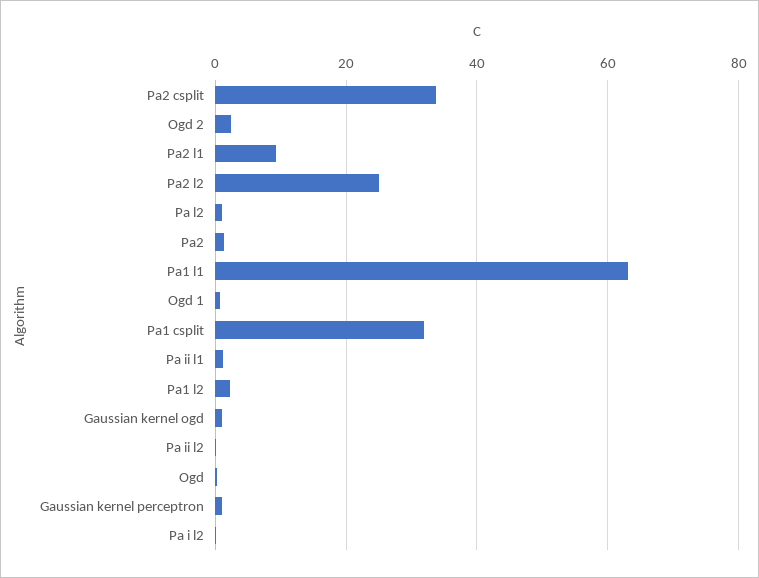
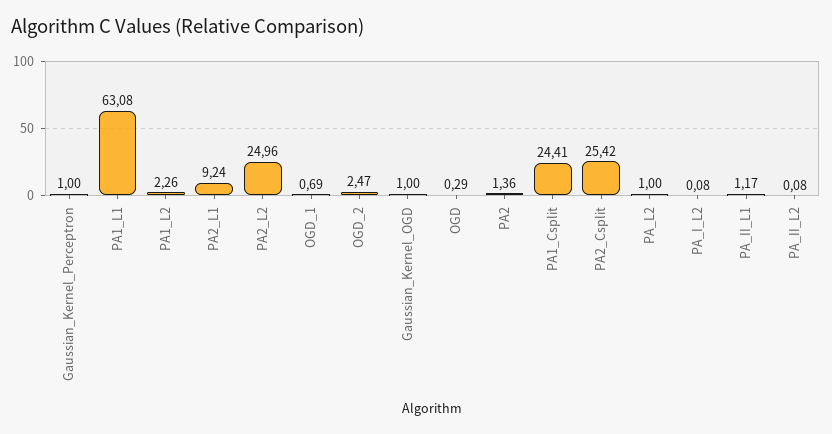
Pa2 csplit: 34 -> 25.42
Pa1 csplit: 32 -> 24.41

